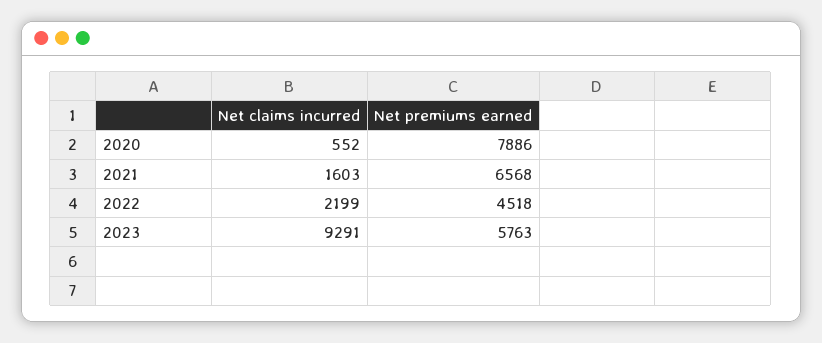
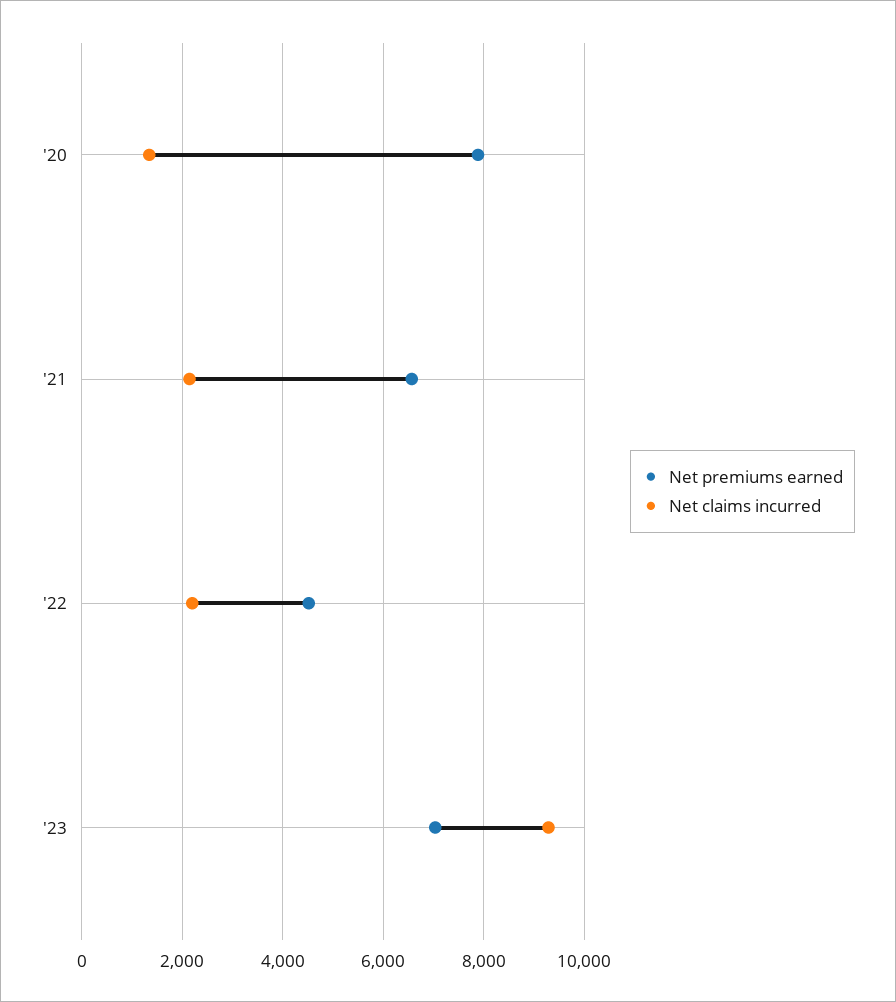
Net claims incurred, 2020: 552 -> 1400
Net claims incurred, 2021: 1603 -> 2200
Net premiums earned, 2023: 5763 -> 7000

